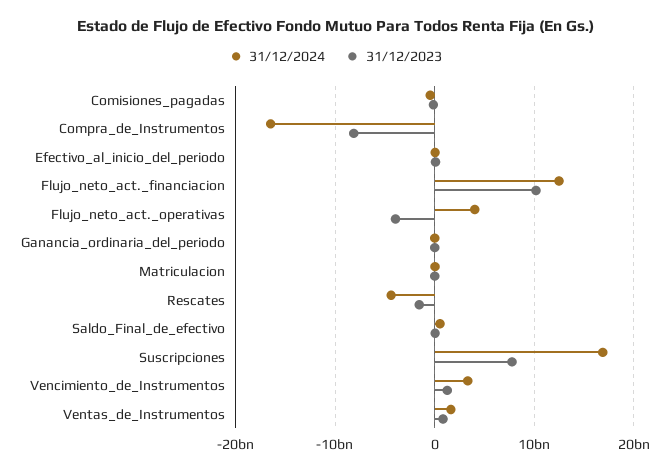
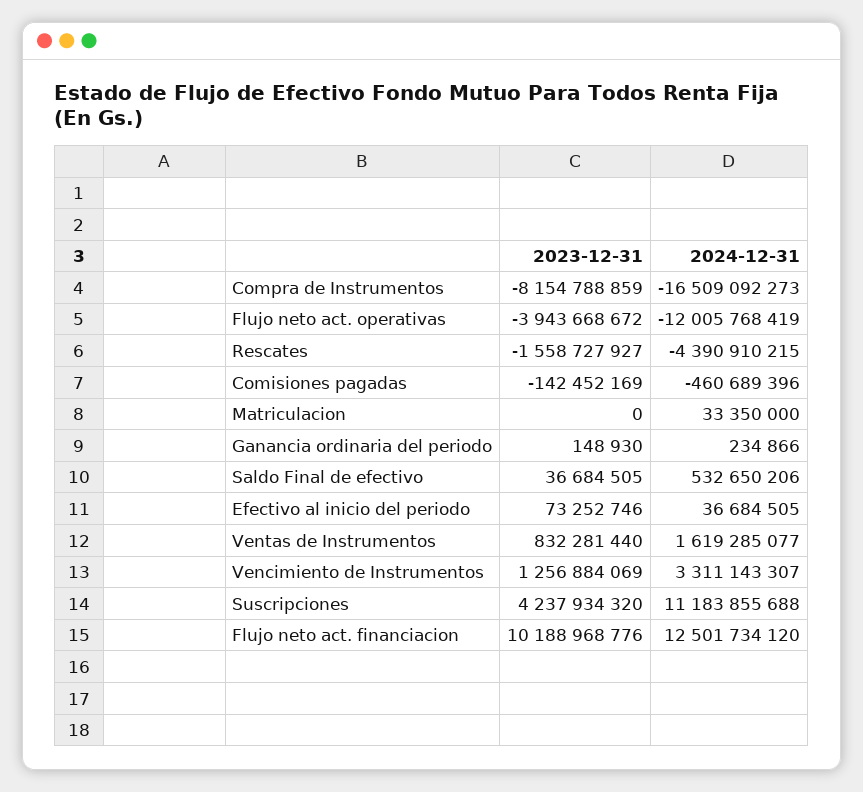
31/12/2024, Flujo_neto_act._operativas: 4000000000 -> -12005768419
31/12/2024, Suscripciones: 17000000000 -> 11183855688
31/12/2023, Suscripciones: 8000000000 -> 4237934320

